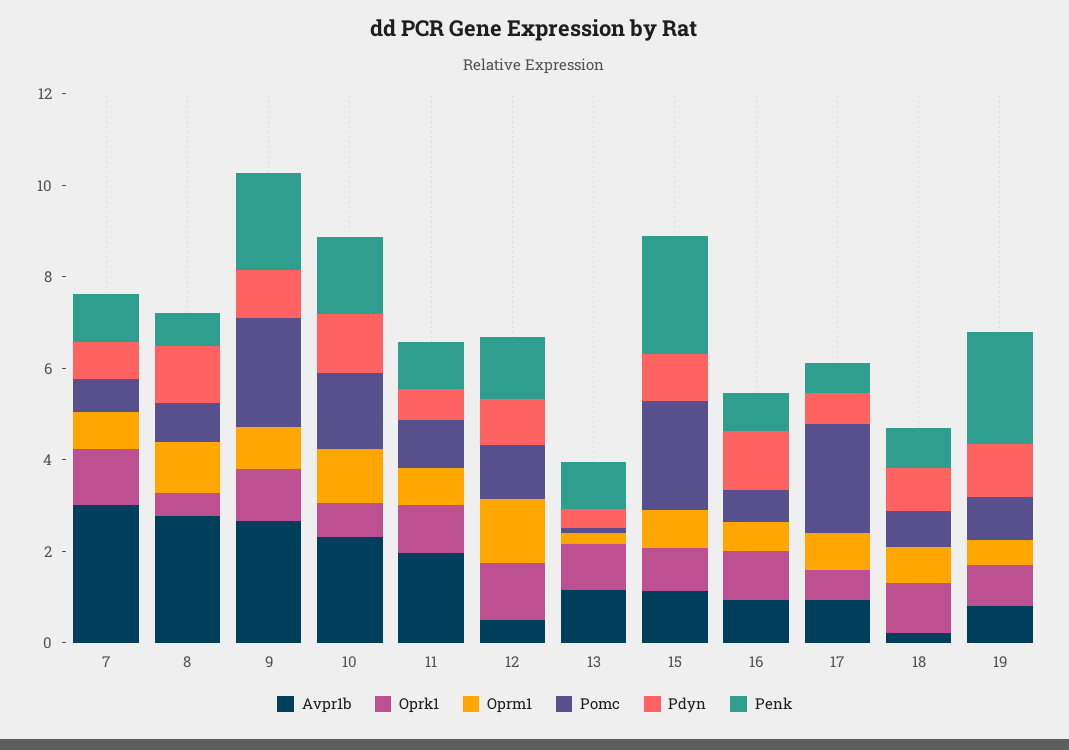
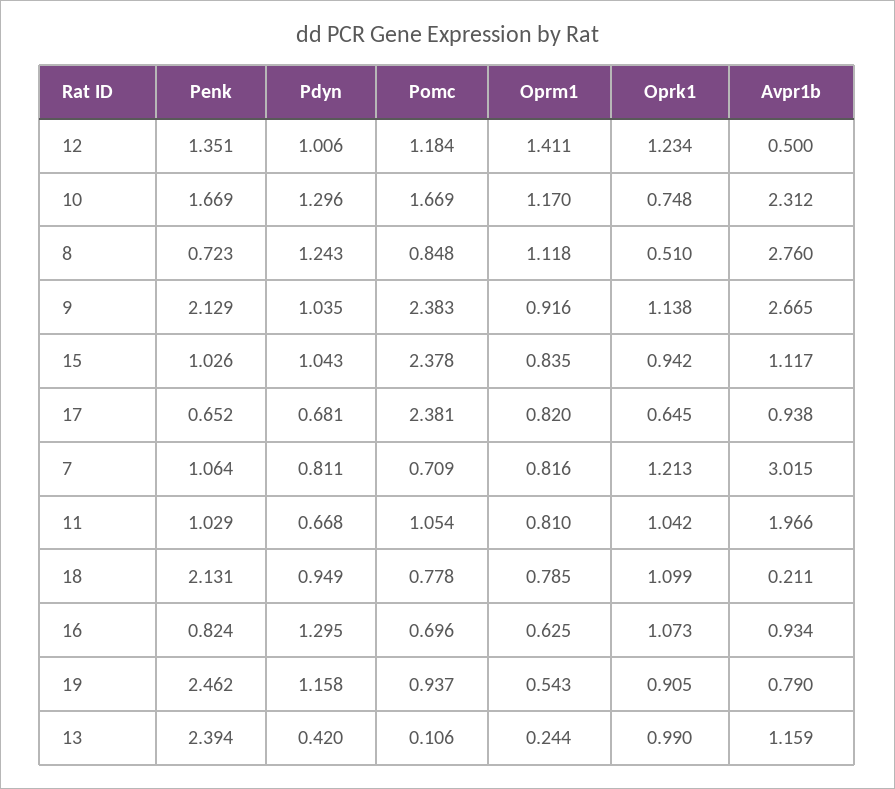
Penk, 13: 1 -> 2.394
Penk, 15: 2.5 -> 1.026
Penk, 18: 1 -> 2.131

